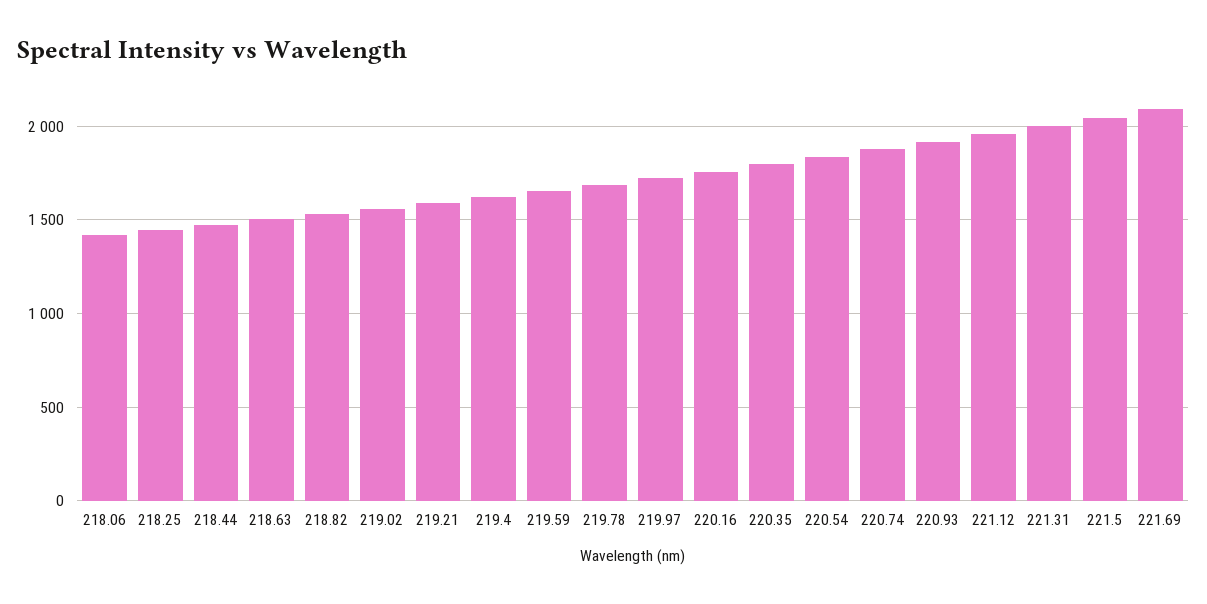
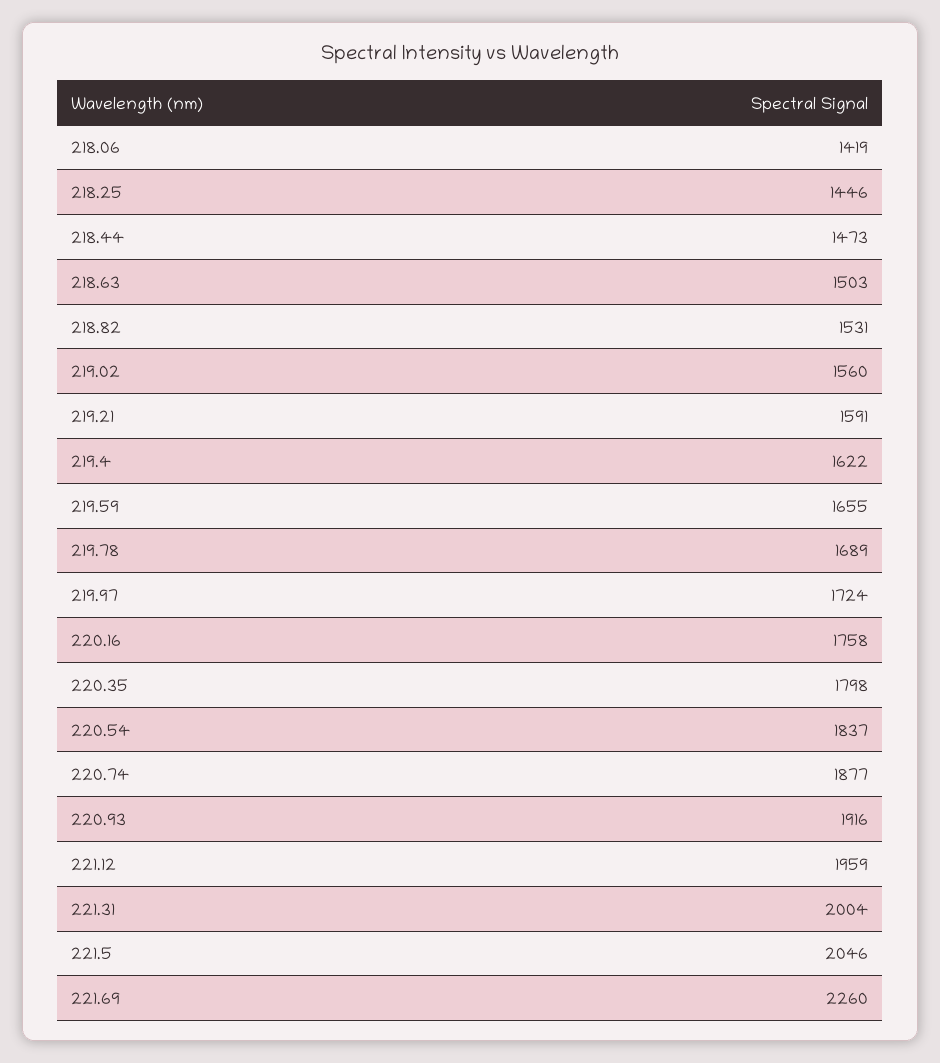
221.69: 2100 -> 2260

